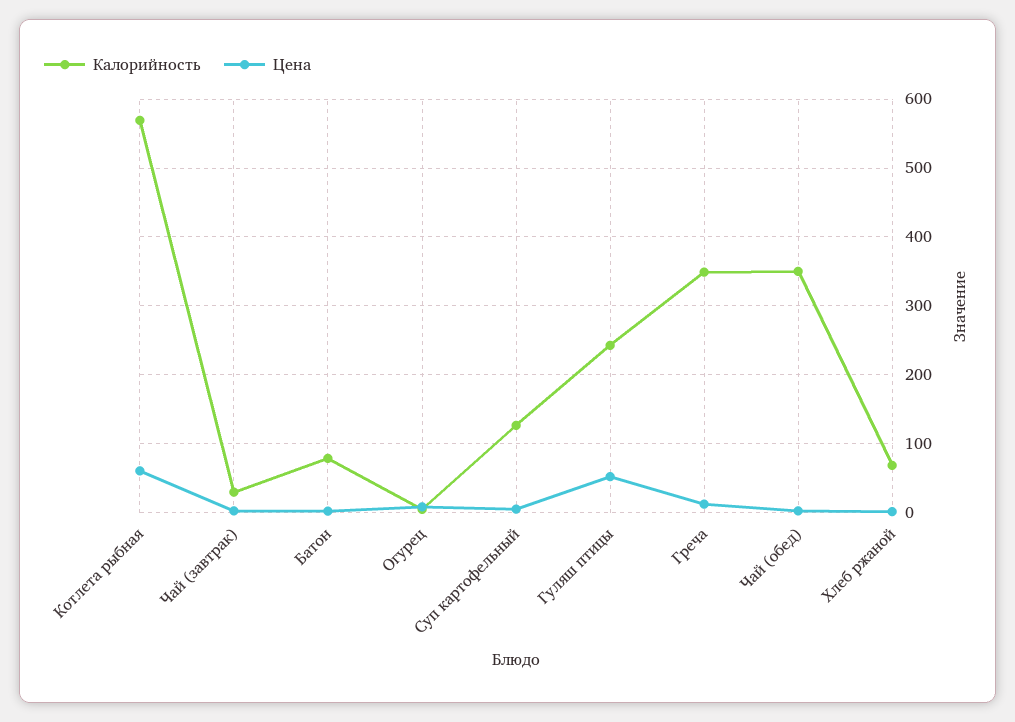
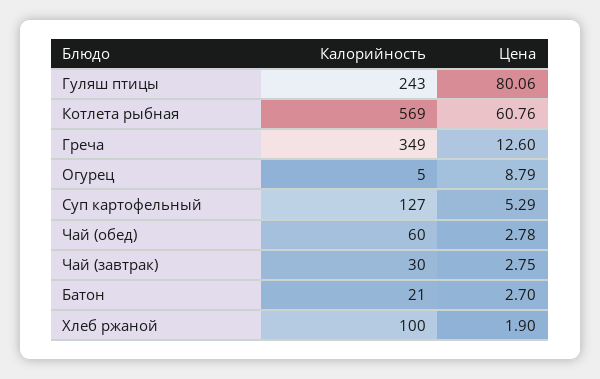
Калорийность, Батон: 80 -> 21
Цена, Гуляш птицы: 50 -> 80.06
Калорийность, Чай (обед): 350 -> 60
Калорийность, Хлеб ржаной: 70 -> 100

